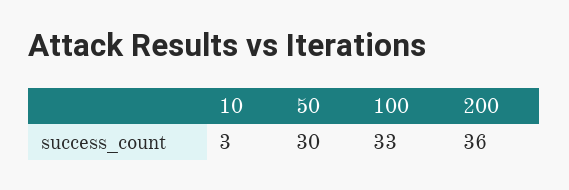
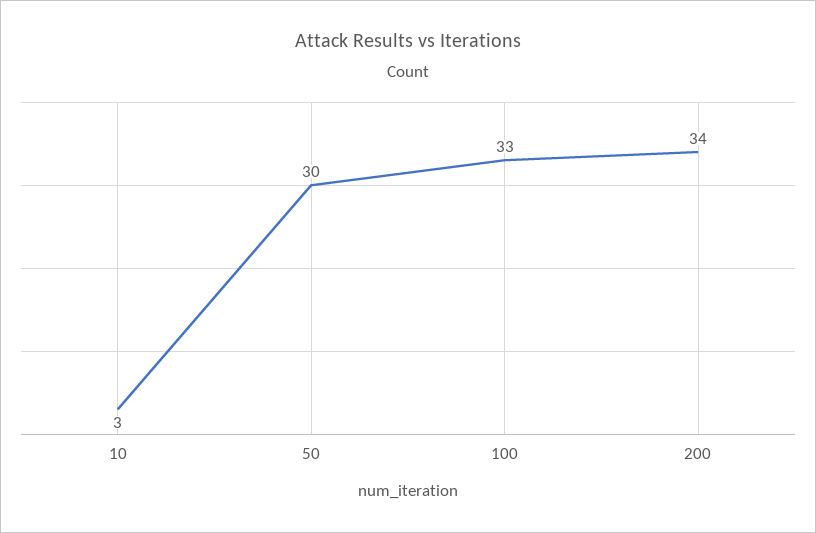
200: 36 -> 34

